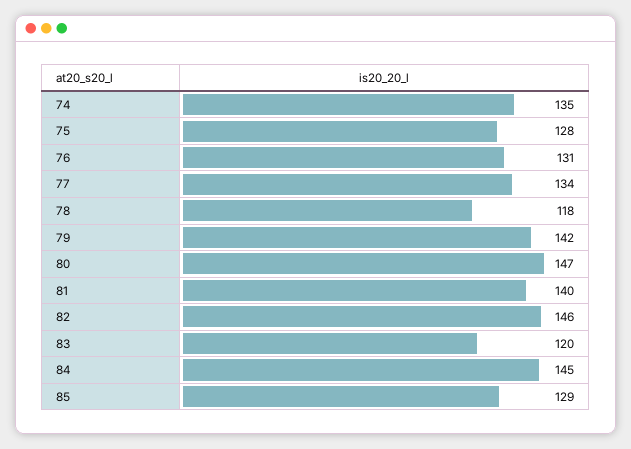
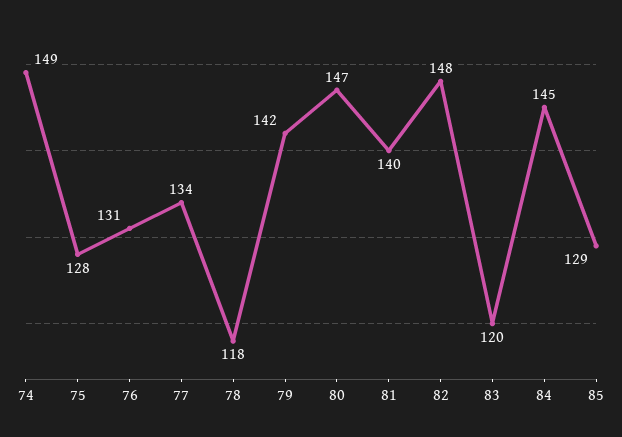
74: 135 -> 149
82: 146 -> 148

